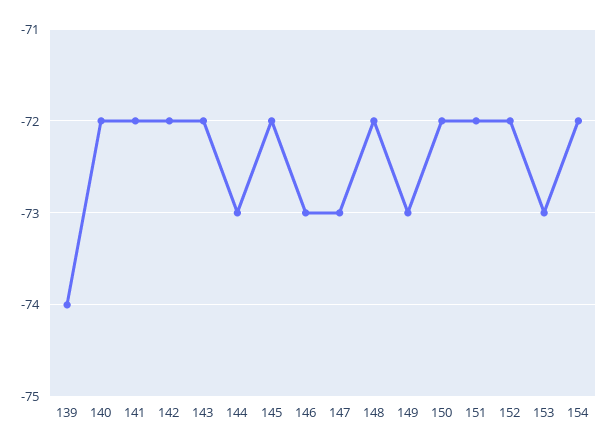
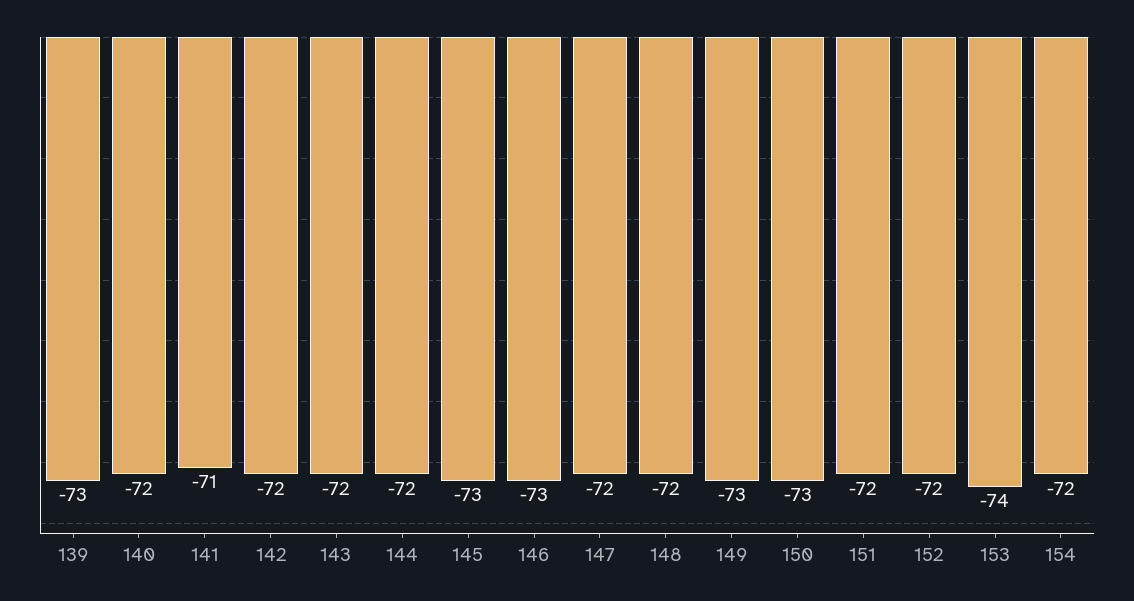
139: -74 -> -73
141: -72 -> -71
144: -73 -> -72
145: -72 -> -73
147: -73 -> -72
150: -72 -> -73
153: -73 -> -74

